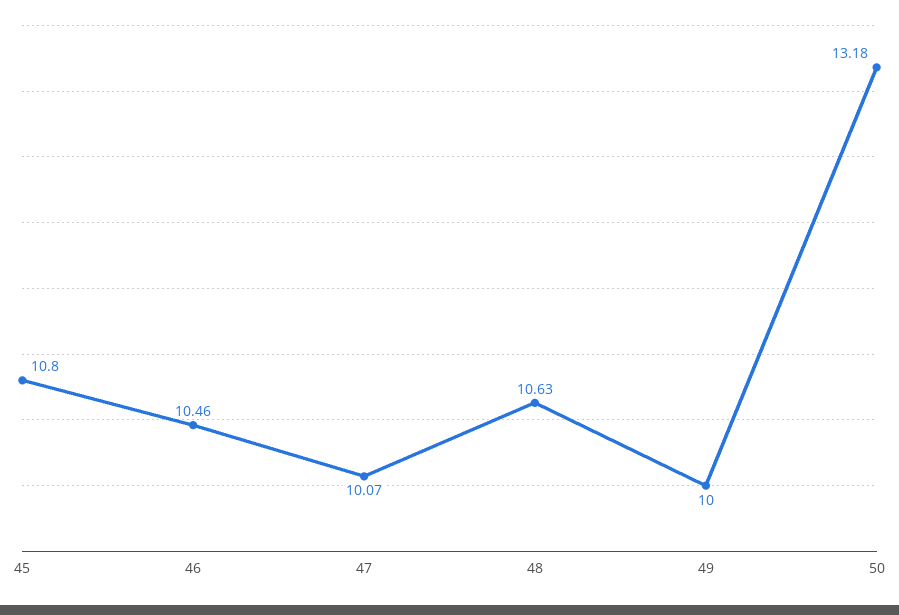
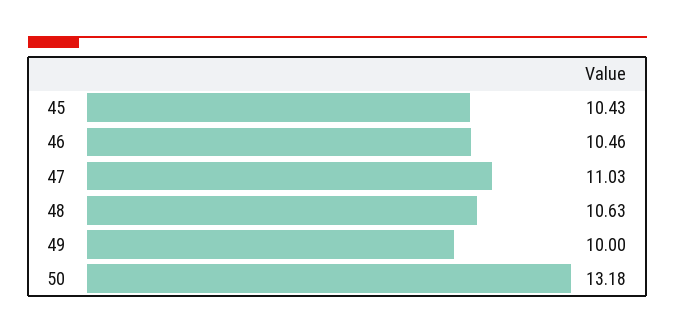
45: 10.8 -> 10.43
47: 10.07 -> 11.03

